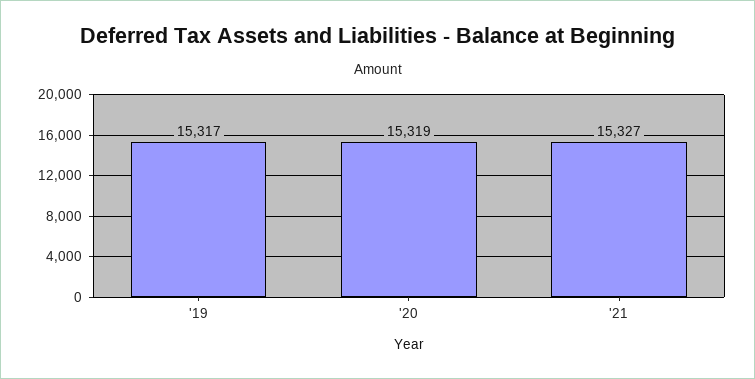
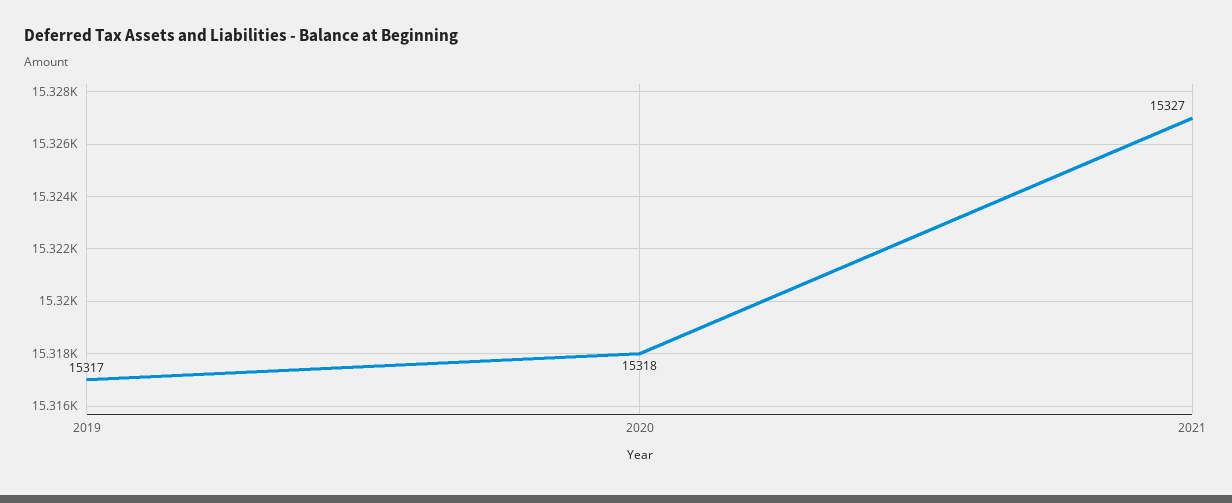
'20: 15319 -> 15318

